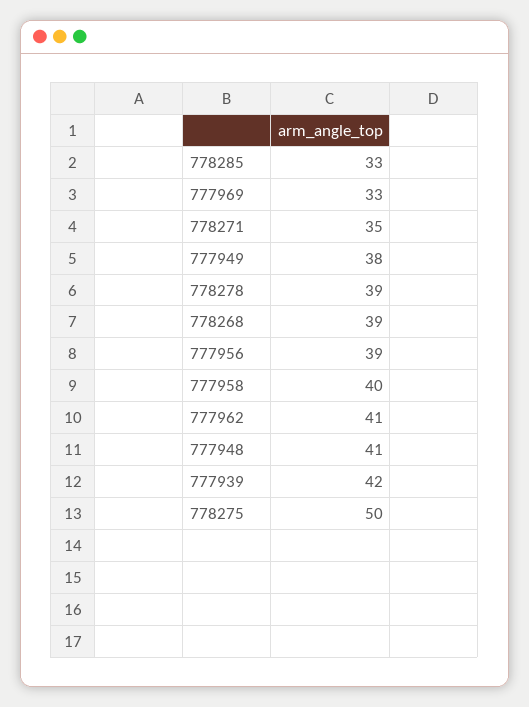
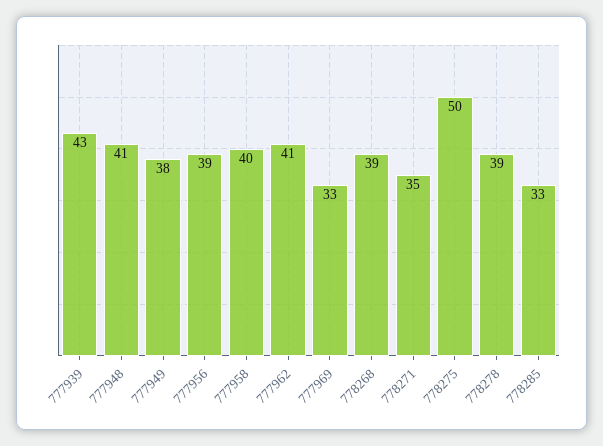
777939: 42 -> 43

